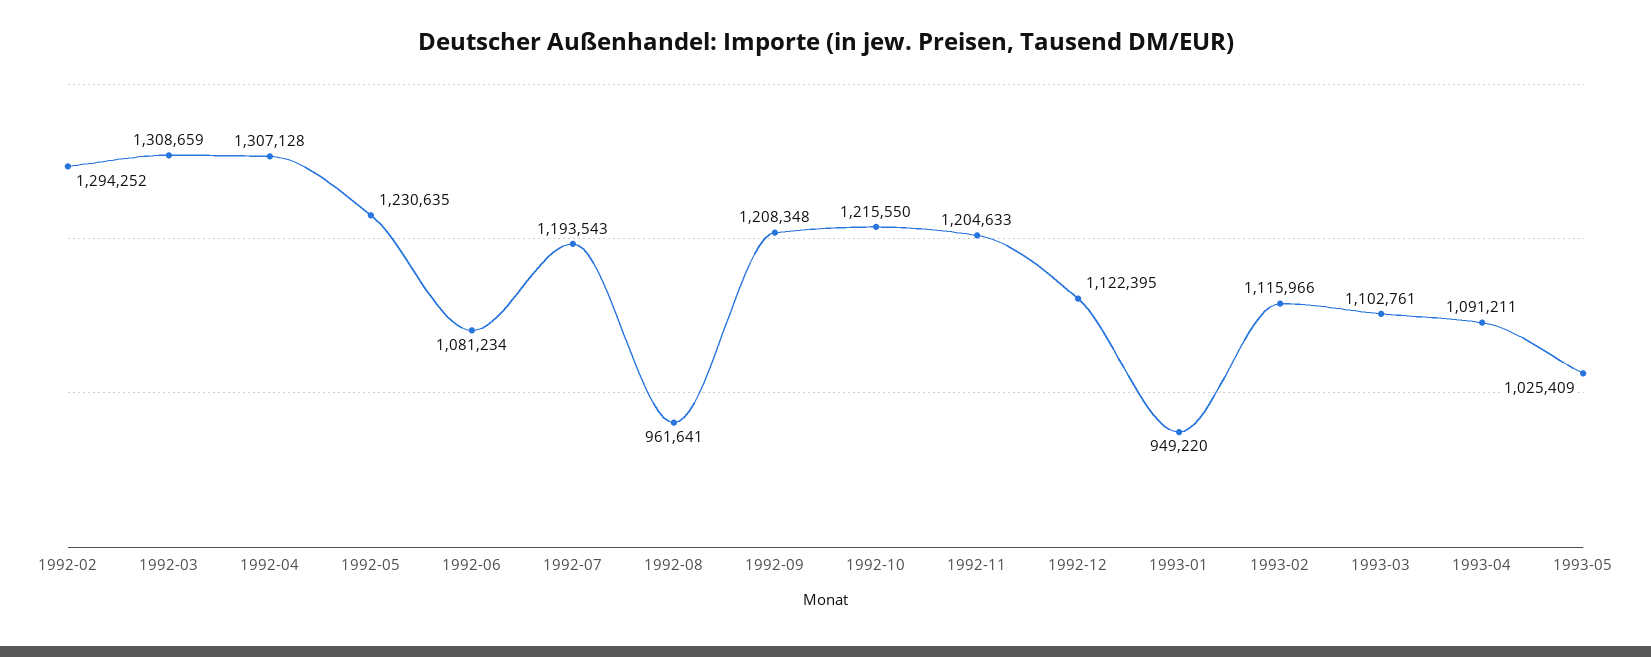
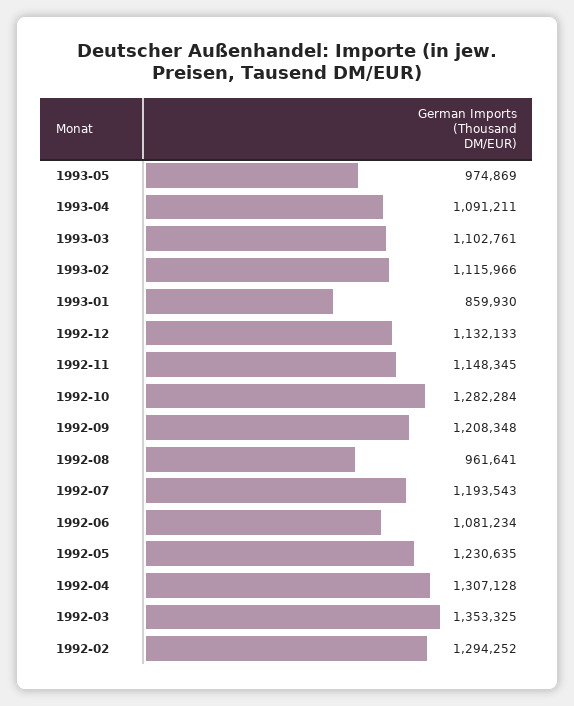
1992-03: 1308659 -> 1353325
1992-10: 1215550 -> 1282284
1992-11: 1204633 -> 1148345
1992-12: 1122395 -> 1132133
1993-01: 949220 -> 859930
1993-05: 1025409 -> 974869

